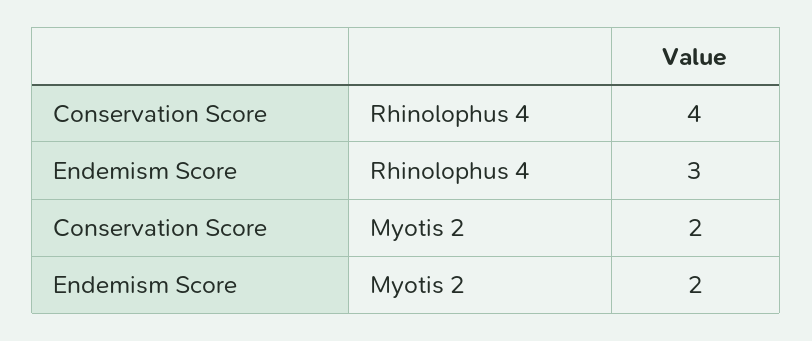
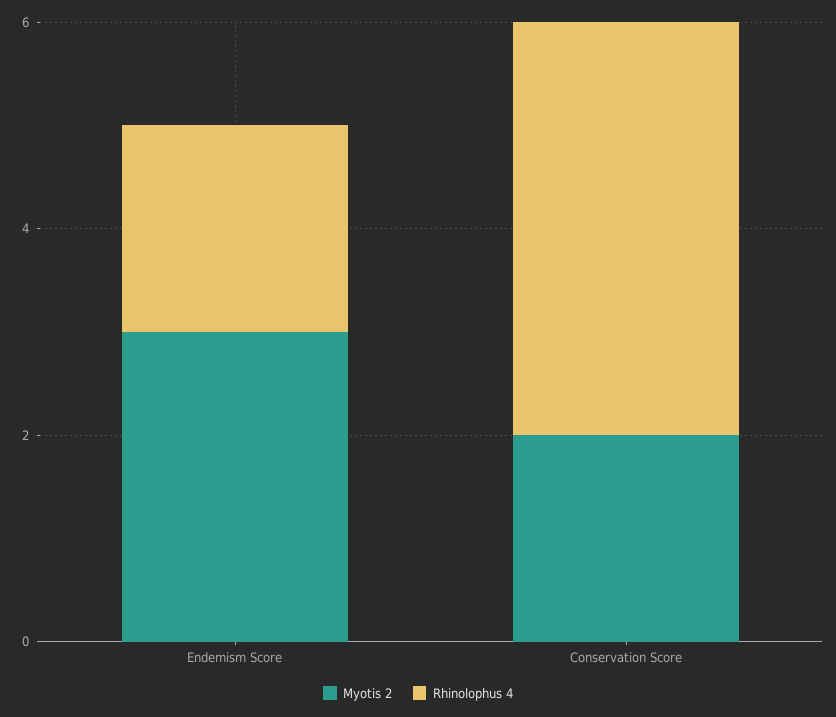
Rhinolophus 4, Endemism Score: 3 -> 2
Myotis 2, Endemism Score: 2 -> 3

